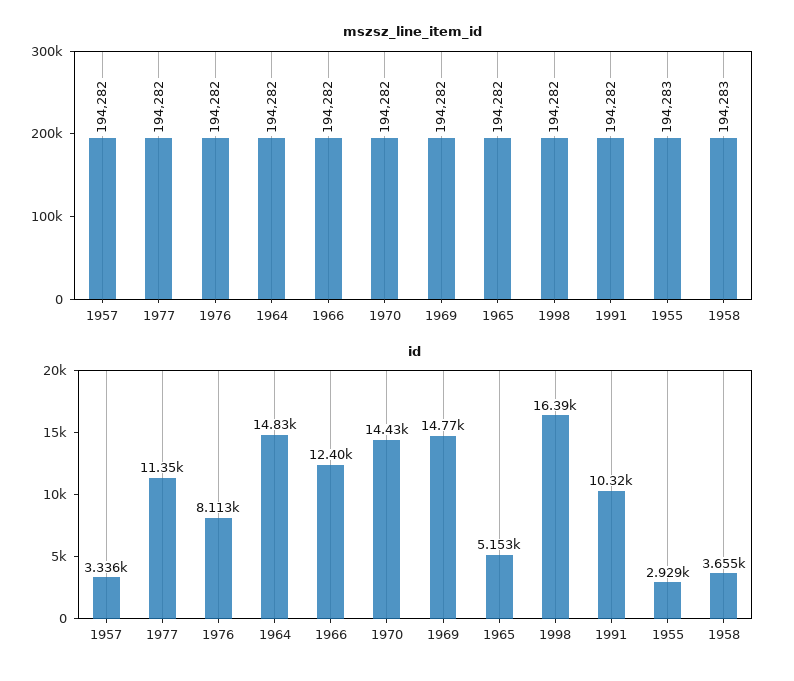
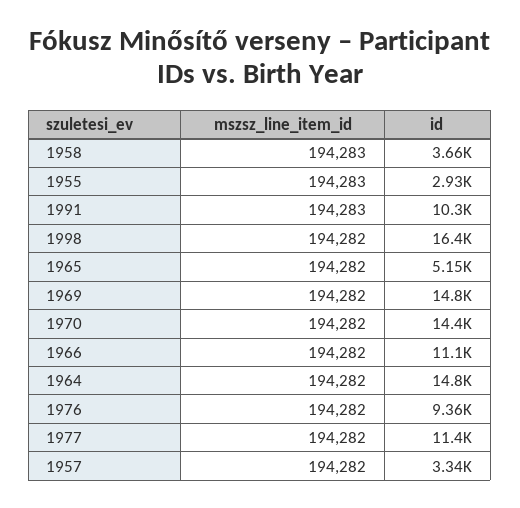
mszsz_line_item_id, 1991: 194282 -> 194283
id, 1976: 8113 -> 9360
id, 1966: 12400 -> 11100

